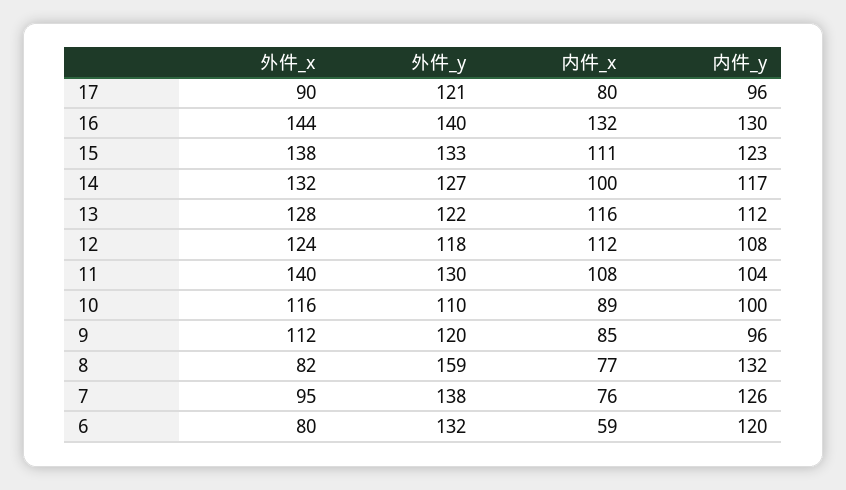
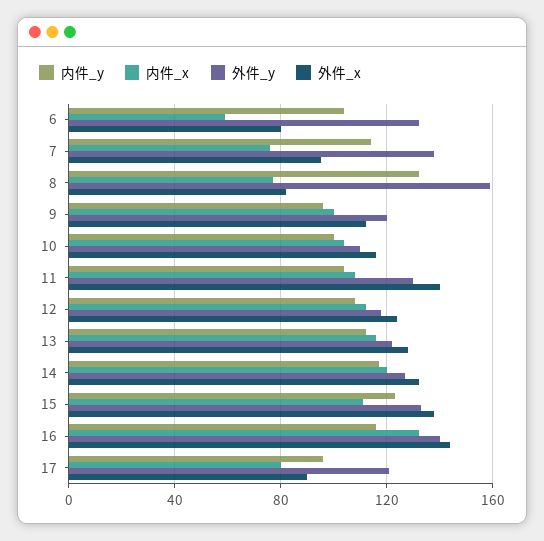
内件_y, 16: 130 -> 115
内件_x, 14: 100 -> 120
内件_x, 10: 89 -> 105
内件_x, 9: 85 -> 100
内件_y, 7: 126 -> 115
内件_y, 6: 120 -> 105

